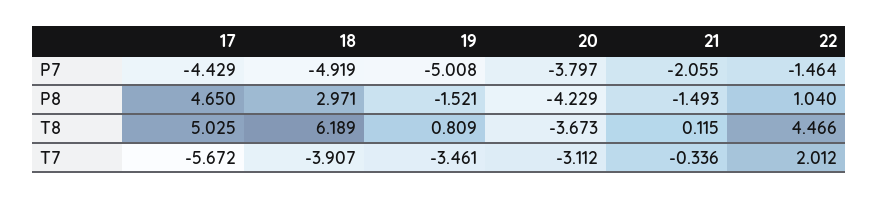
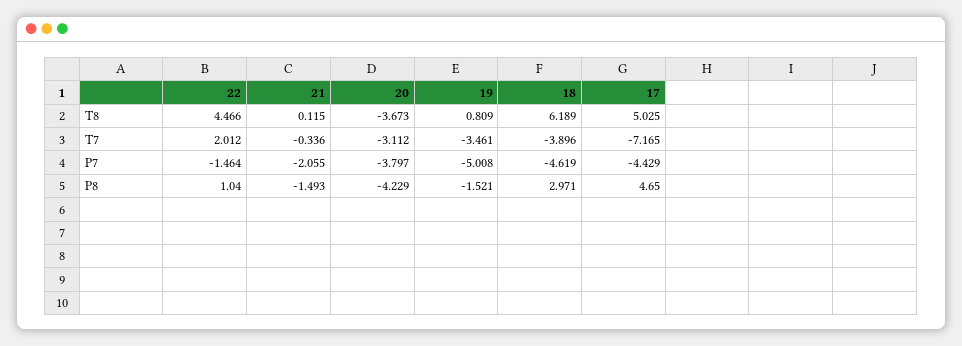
18, P7: -4.919 -> -4.619
17, T7: -5.672 -> -7.165
18, T7: -3.907 -> -3.896

